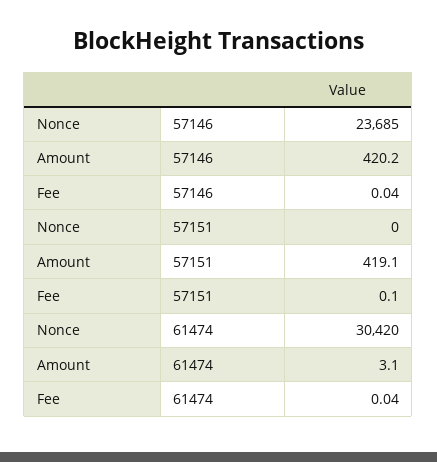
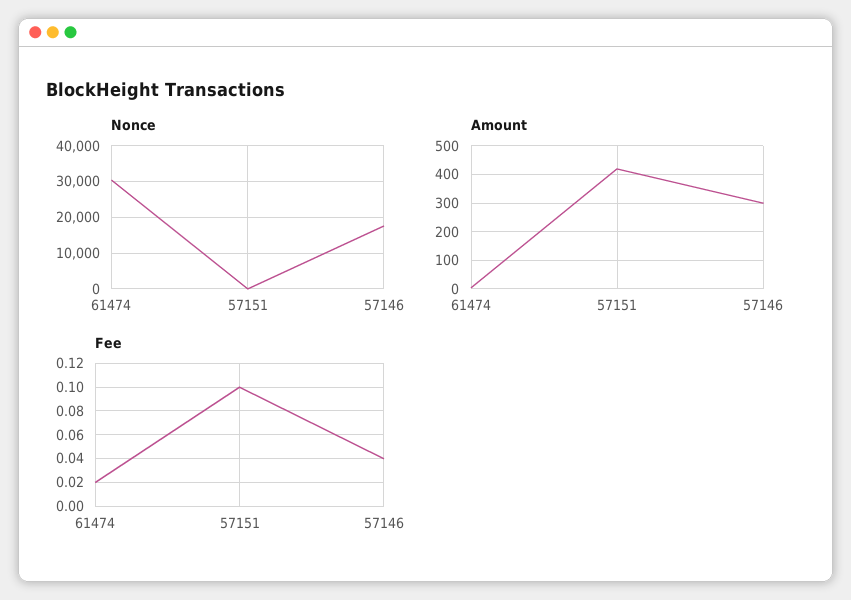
Nonce, 57146: 23685 -> 18000
Amount, 57146: 420.2 -> 300
Fee, 61474: 0.04 -> 0.02

